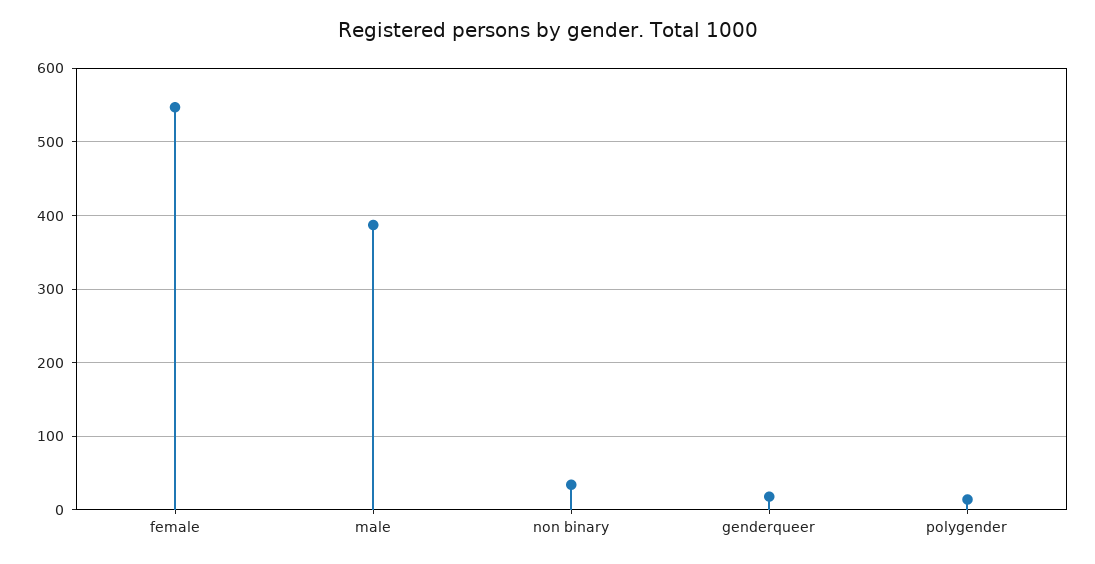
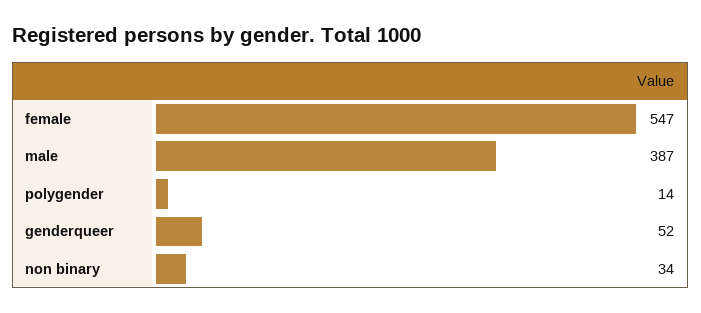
genderqueer: 20 -> 52

